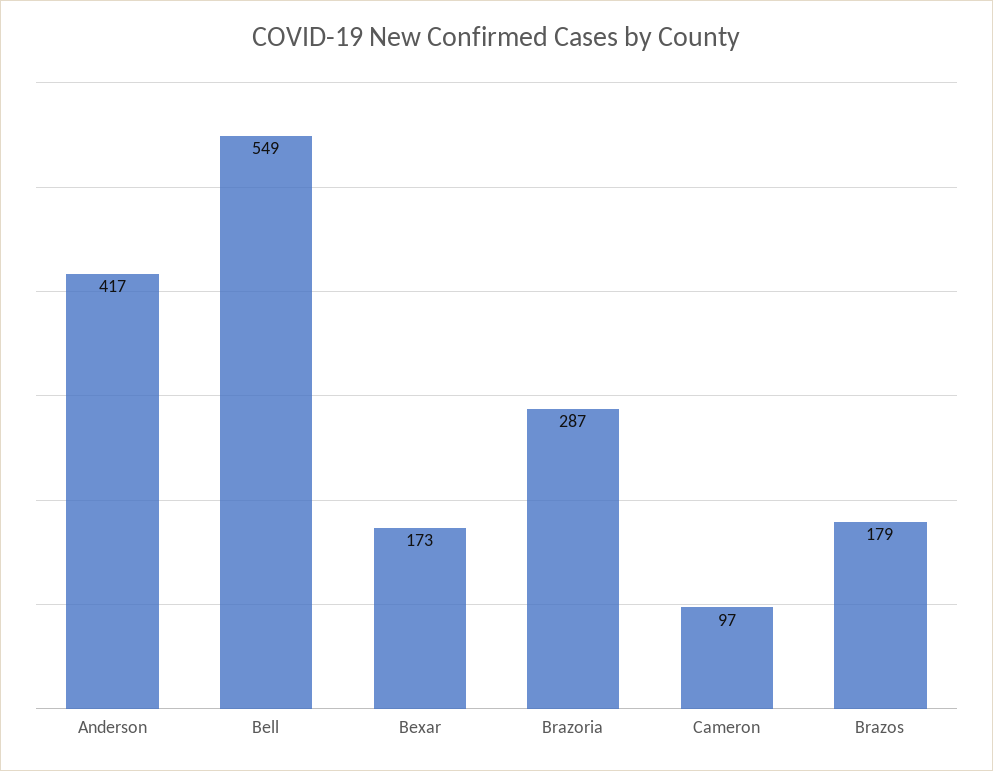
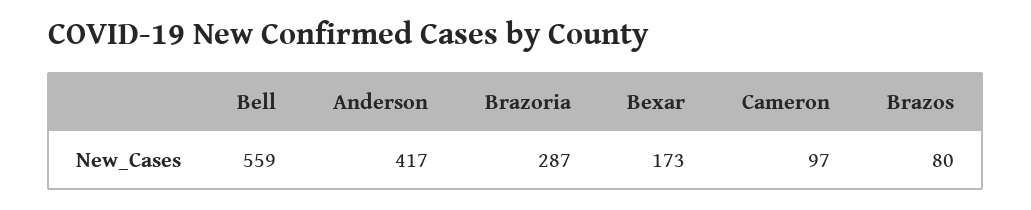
Bell: 549 -> 559
Brazos: 179 -> 80

